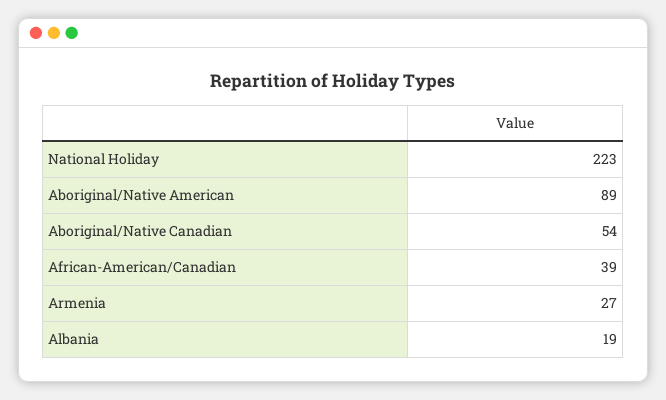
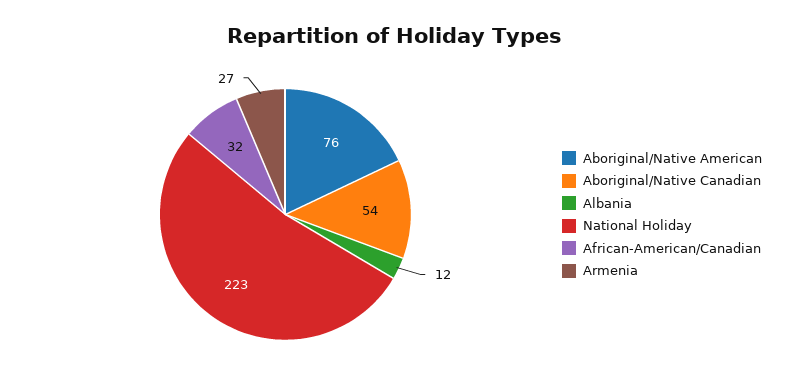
Aboriginal/Native American: 89 -> 76
African-American/Canadian: 39 -> 32
Albania: 19 -> 12

